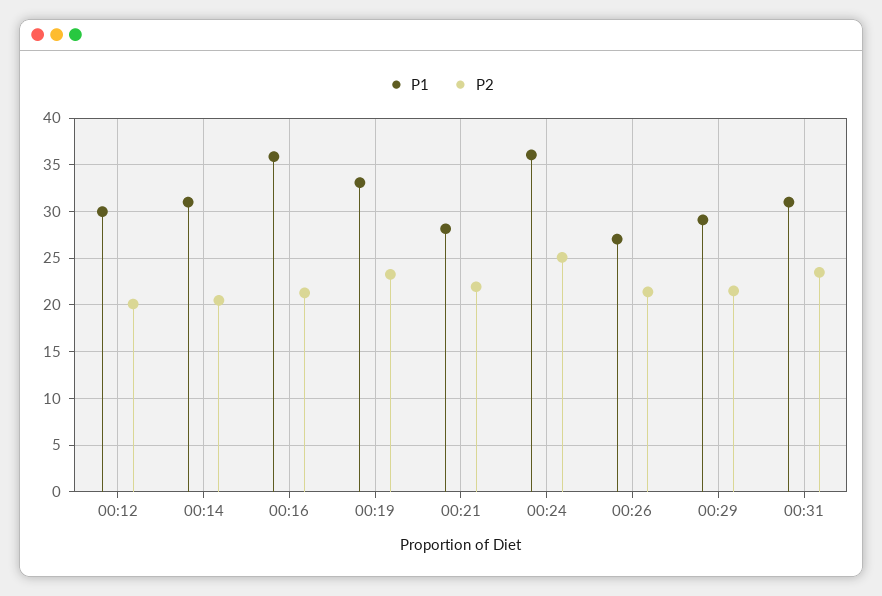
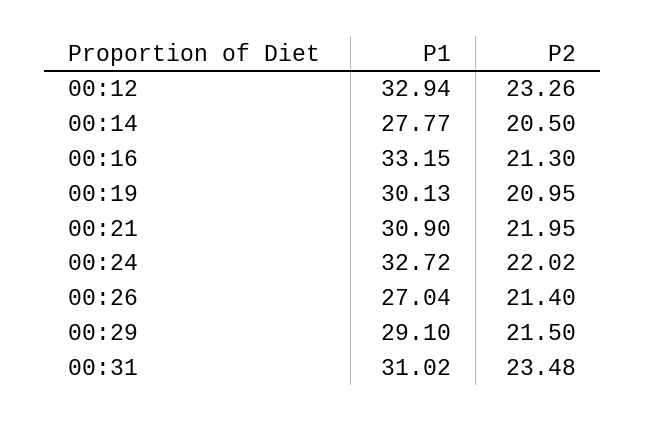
P1, 00:12: 30 -> 32.94
P2, 00:12: 20 -> 23.26
P1, 00:14: 31 -> 27.77
P1, 00:16: 36 -> 33.15
P1, 00:19: 33 -> 30.13
P2, 00:19: 23 -> 20.95
P1, 00:21: 28 -> 30.9
P1, 00:24: 36 -> 32.72
P2, 00:24: 25 -> 22.02

